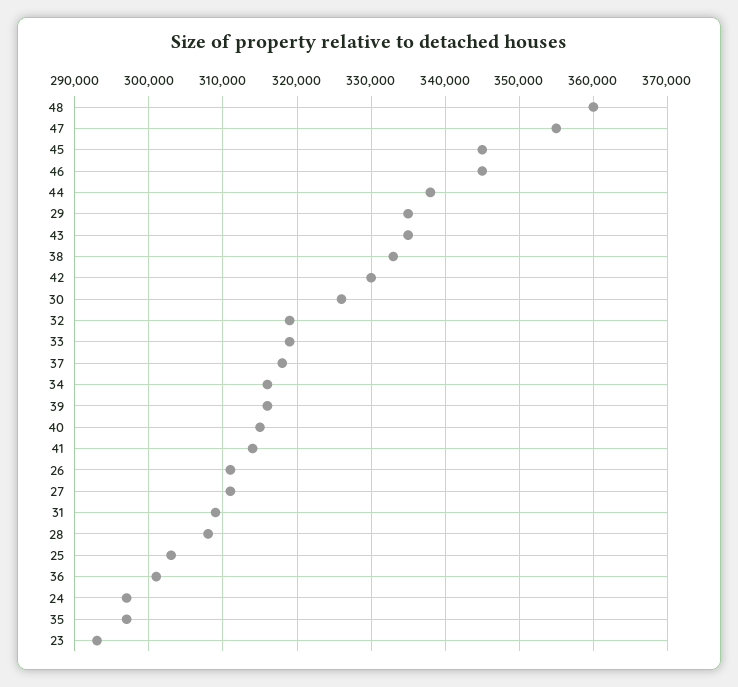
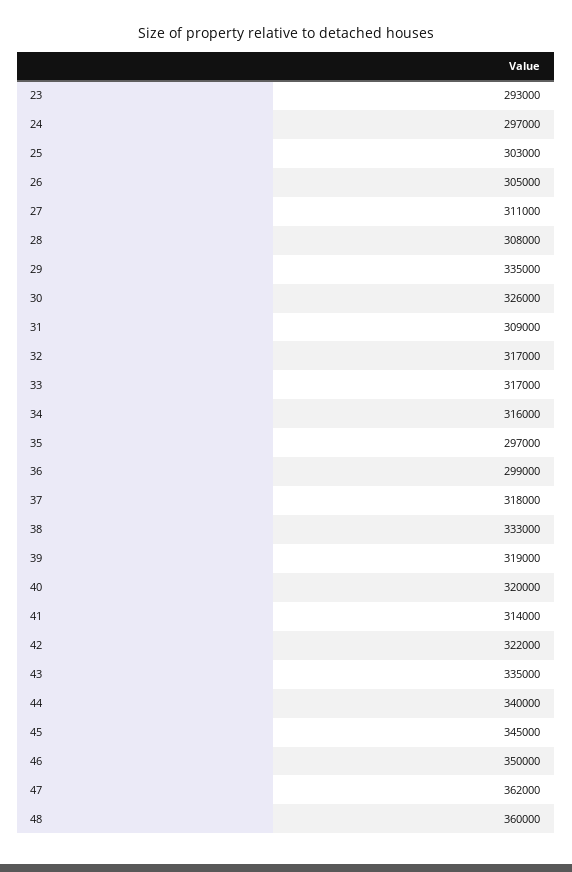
47: 355000 -> 362000
46: 345000 -> 350000
44: 338000 -> 340000
42: 330000 -> 322000
32: 319000 -> 317000
33: 319000 -> 317000
39: 316000 -> 319000
40: 315000 -> 320000
26: 311000 -> 305000
36: 301000 -> 299000

